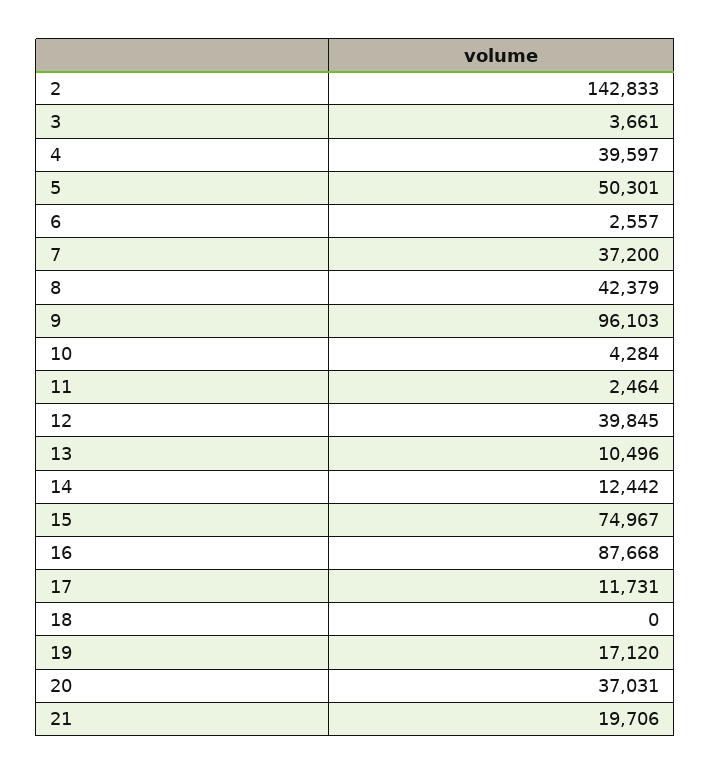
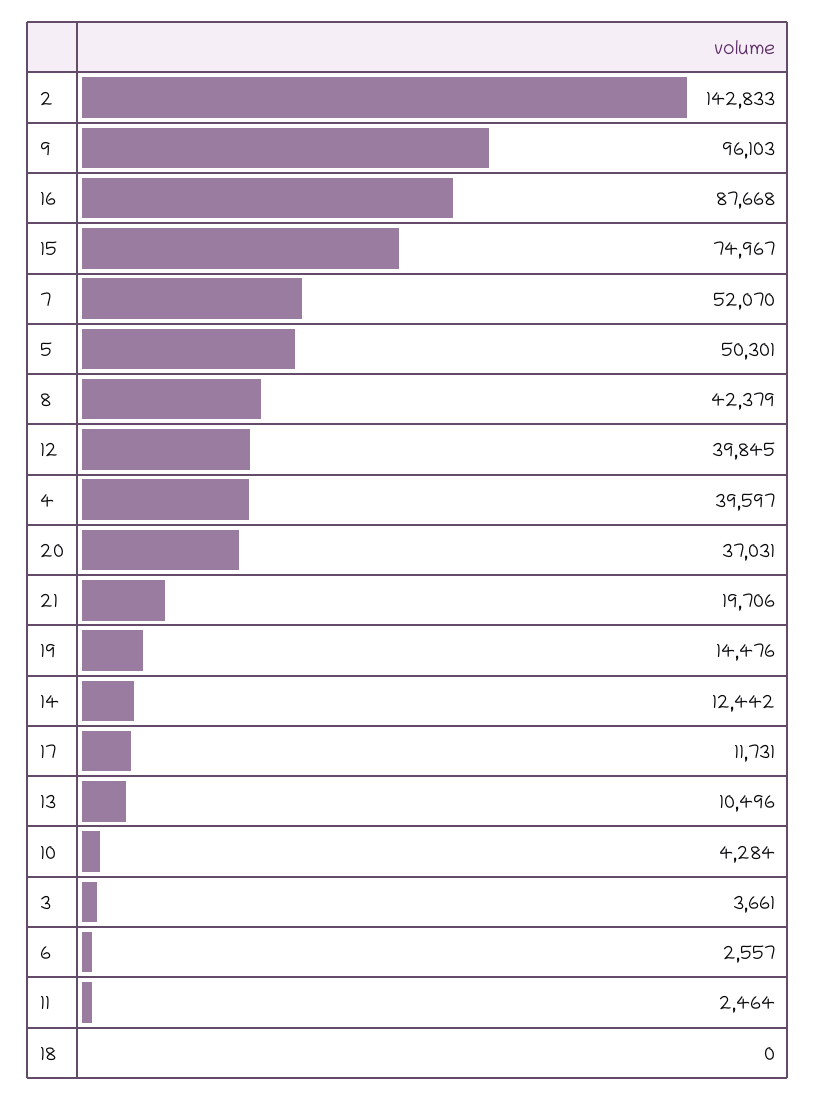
7: 37200 -> 52070
19: 17120 -> 14476

